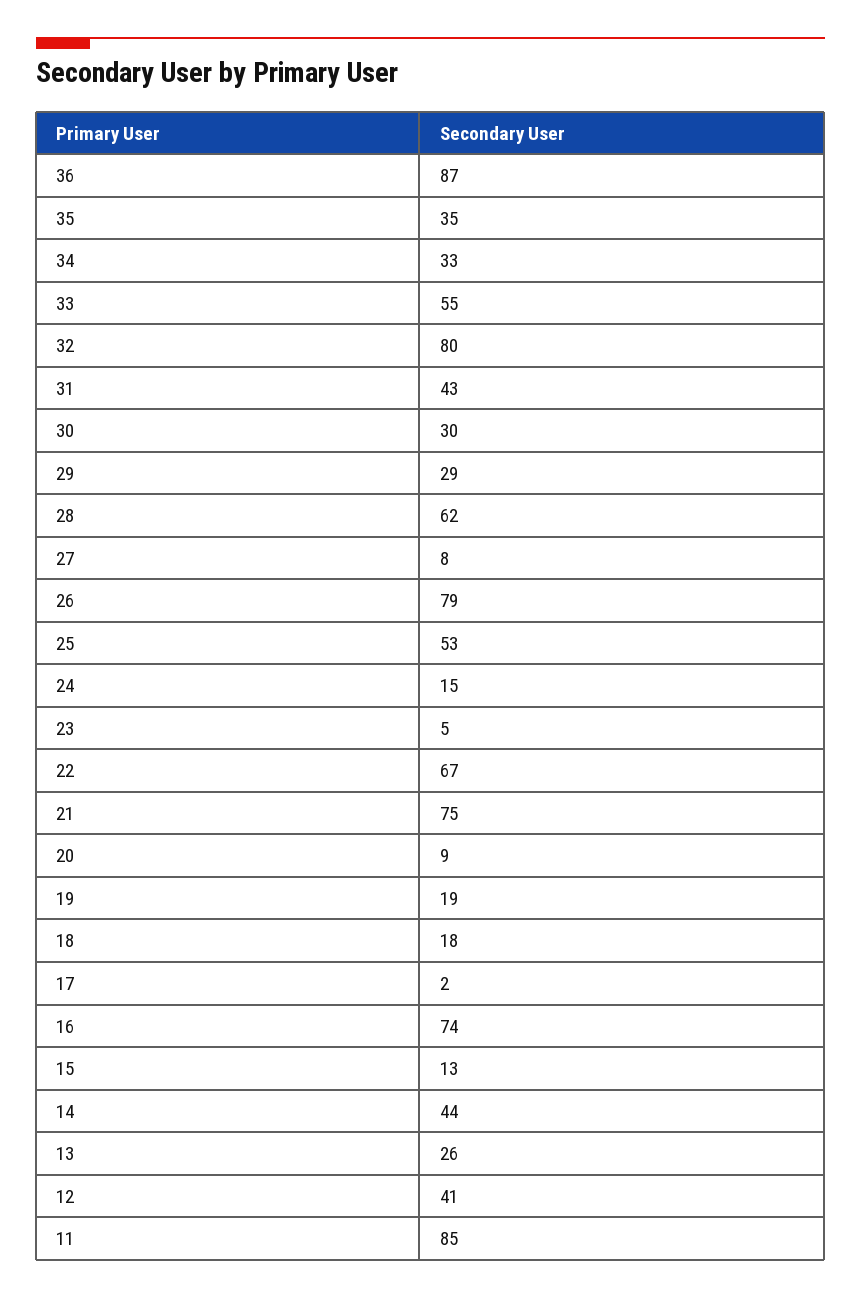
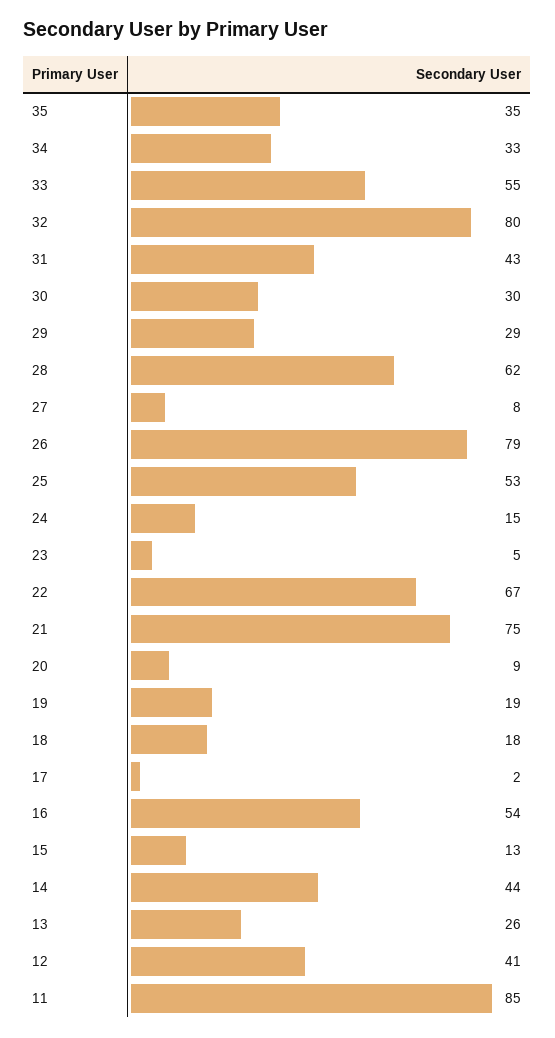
36: 87 -> none
16: 74 -> 54

